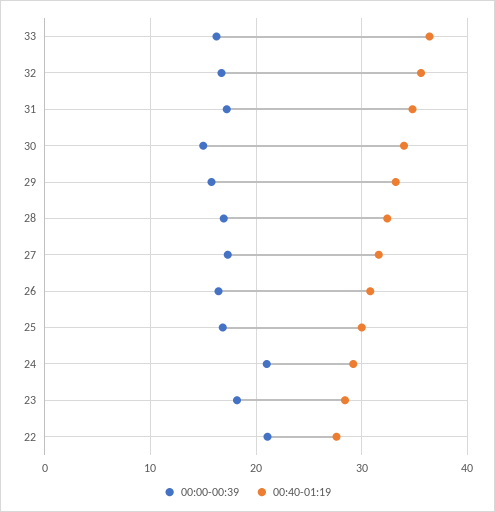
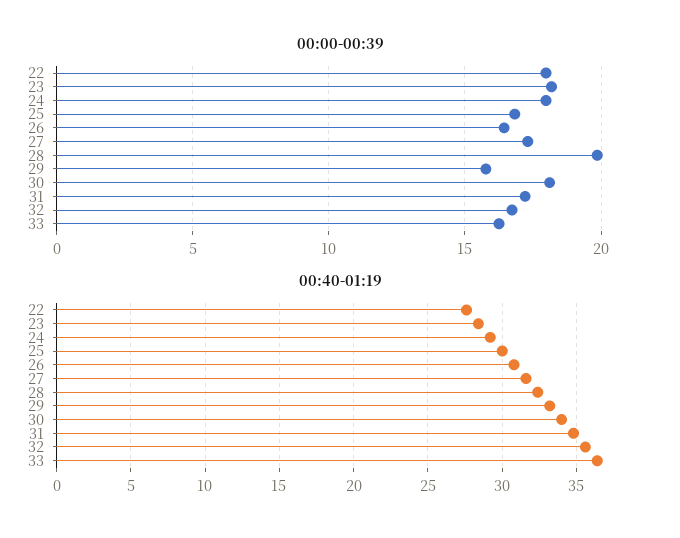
00:00-00:39, 30: 15 -> 18
00:00-00:39, 28: 17 -> 20
00:00-00:39, 24: 21 -> 18
00:00-00:39, 22: 21 -> 18

